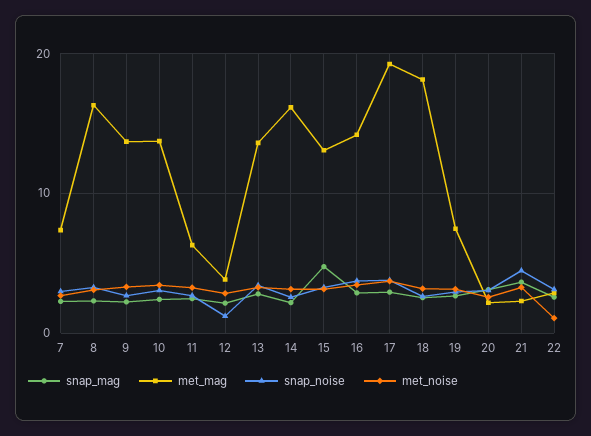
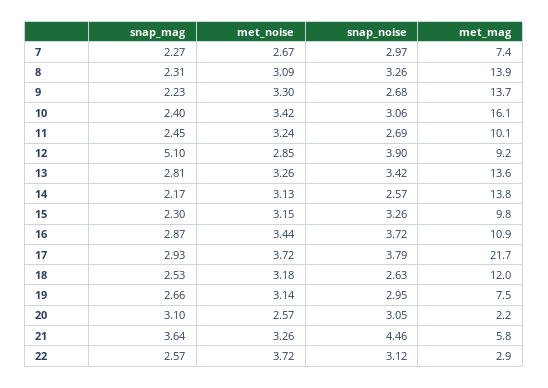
met_mag, 8: 16 -> 13.9
met_mag, 10: 14 -> 16.1
met_mag, 11: 6 -> 10.1
snap_mag, 12: 2 -> 5.1
met_mag, 12: 4 -> 9.2
snap_noise, 12: 1 -> 3.9
met_mag, 14: 16 -> 13.8
snap_mag, 15: 5 -> 2.3
met_mag, 15: 13 -> 9.8
met_mag, 16: 14 -> 10.9
met_mag, 17: 19 -> 21.7
met_mag, 18: 18 -> 12
met_mag, 21: 2 -> 5.8
met_noise, 22: 1 -> 3.72

